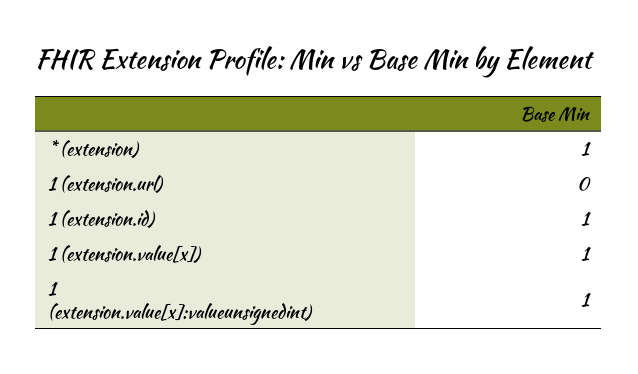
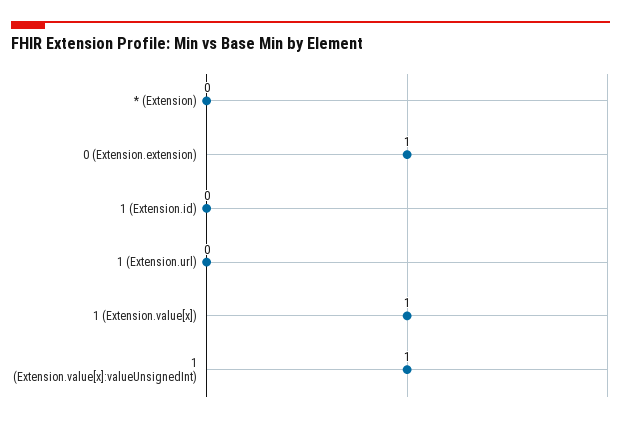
* (extension): 1 -> 0
1 (extension.id): 1 -> 0
0 (Extension.extension): none -> 1

